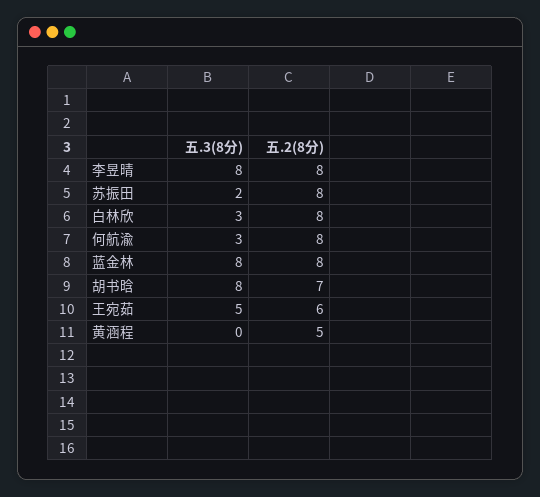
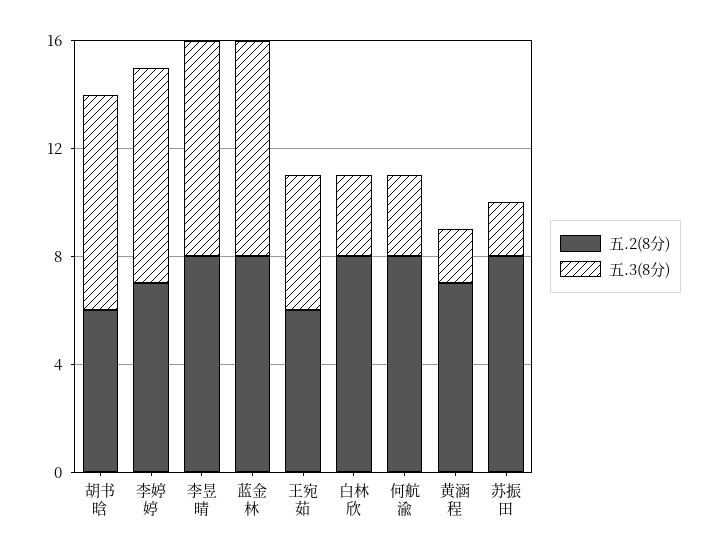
五.2(8分), 胡书晗: 7 -> 6
五.3(8分), 黄涵程: 0 -> 2
五.2(8分), 黄涵程: 5 -> 7
五.2(8分), 李婷婷: none -> 7
五.3(8分), 李婷婷: none -> 8

